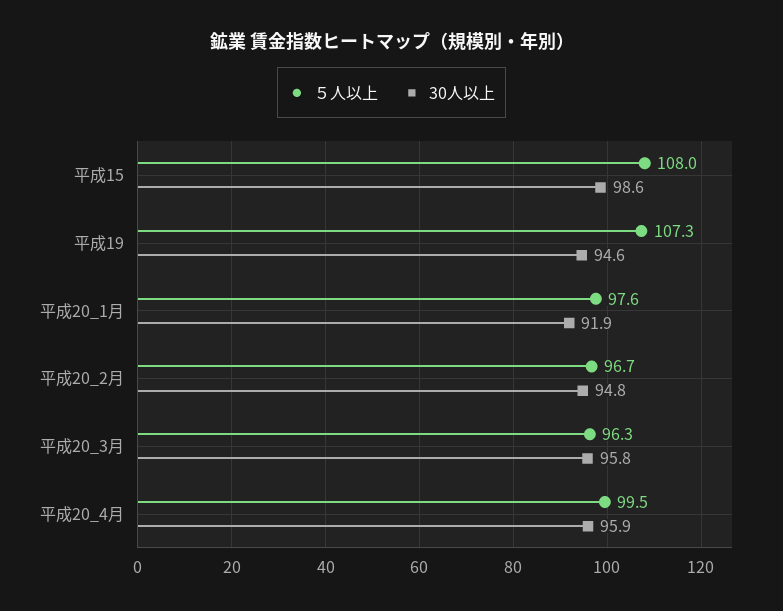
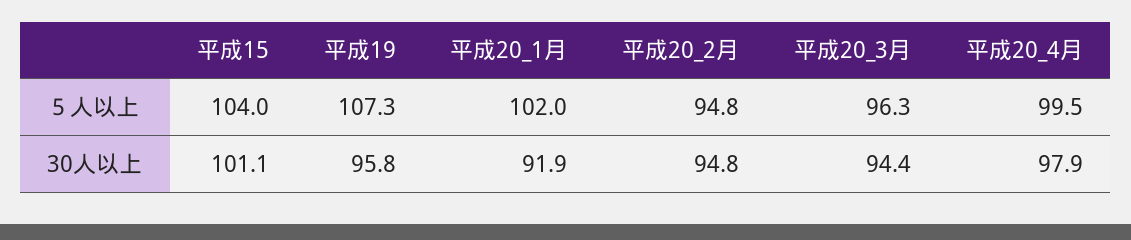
５人以上, 平成15: 108 -> 104
30人以上, 平成15: 98.6 -> 101.1
30人以上, 平成19: 94.6 -> 95.8
５人以上, 平成20_1月: 97.6 -> 102
５人以上, 平成20_2月: 96.7 -> 94.8
30人以上, 平成20_3月: 95.8 -> 94.4
30人以上, 平成20_4月: 95.9 -> 97.9

